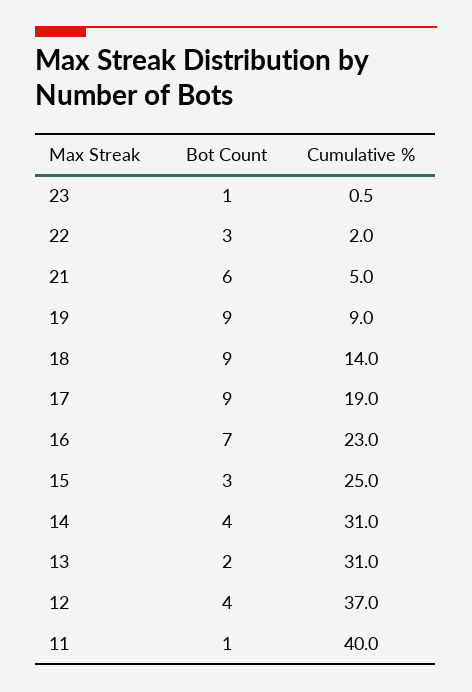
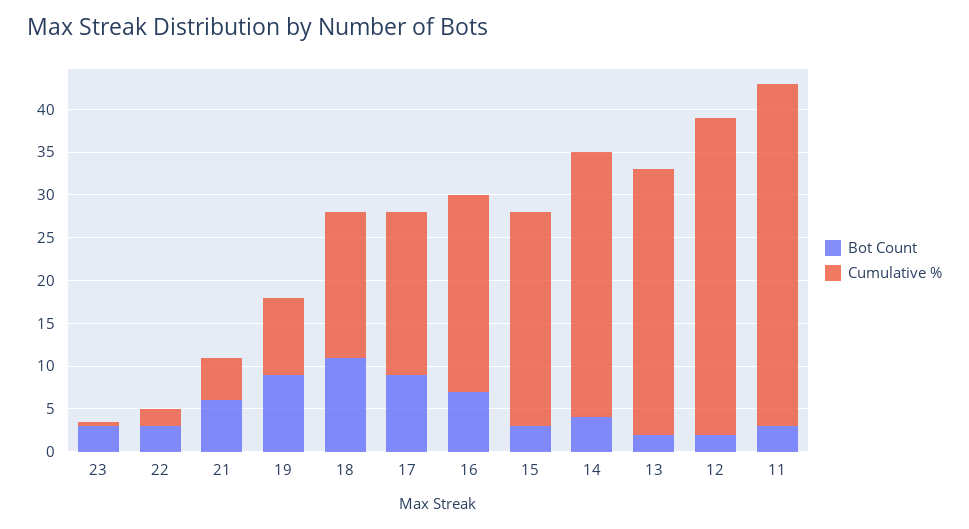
Bot Count, 23: 1 -> 3
Bot Count, 18: 9 -> 11
Cumulative %, 18: 14 -> 17
Bot Count, 12: 4 -> 2
Bot Count, 11: 1 -> 3

